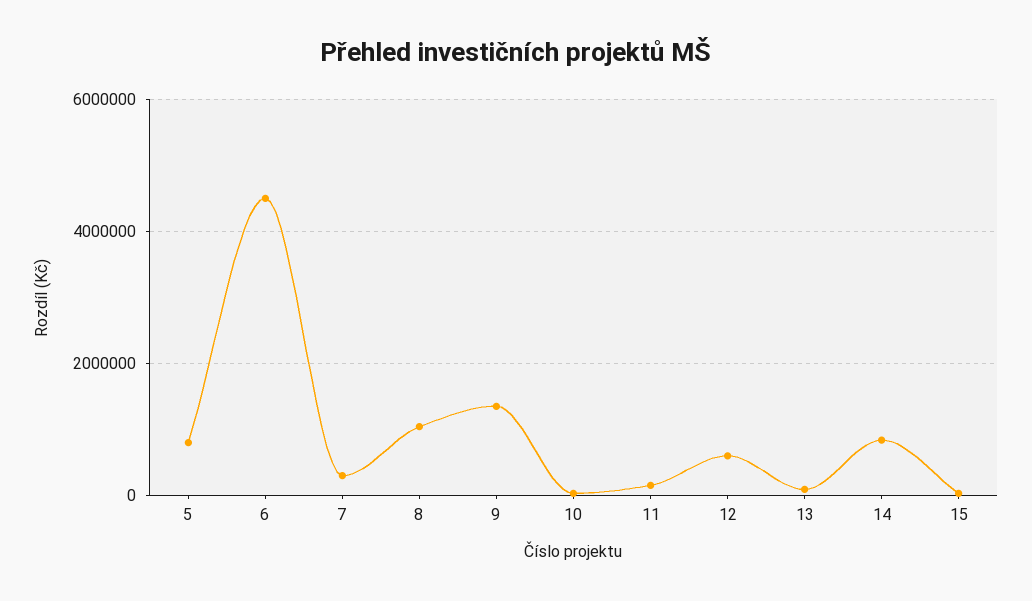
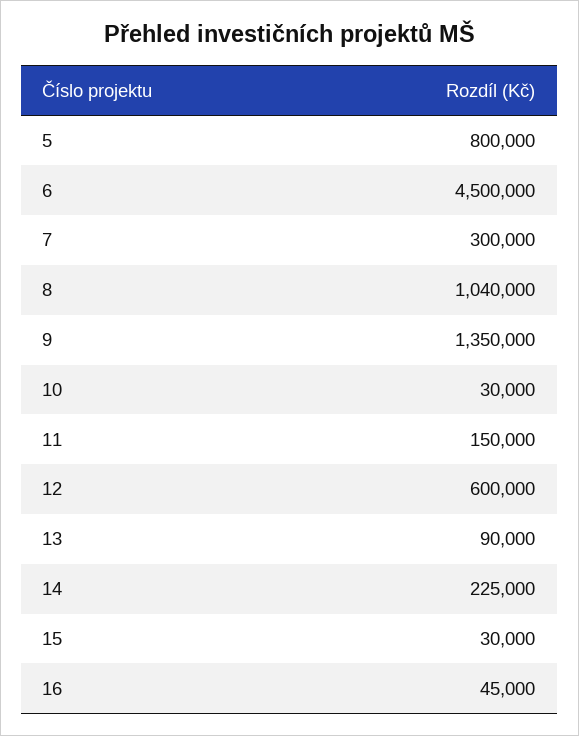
14: 800000 -> 225000
16: none -> 45000

